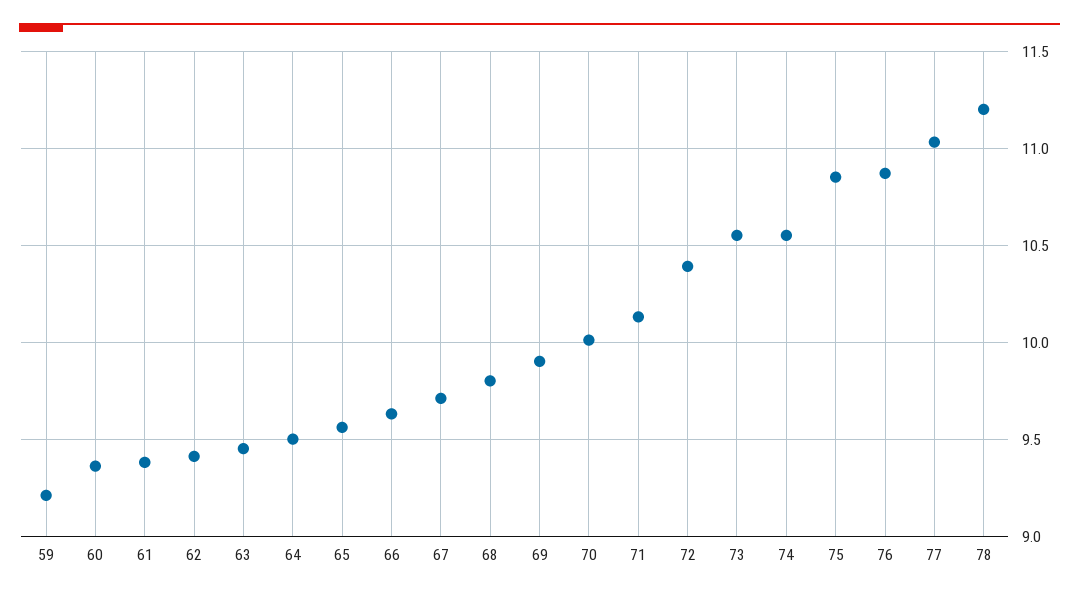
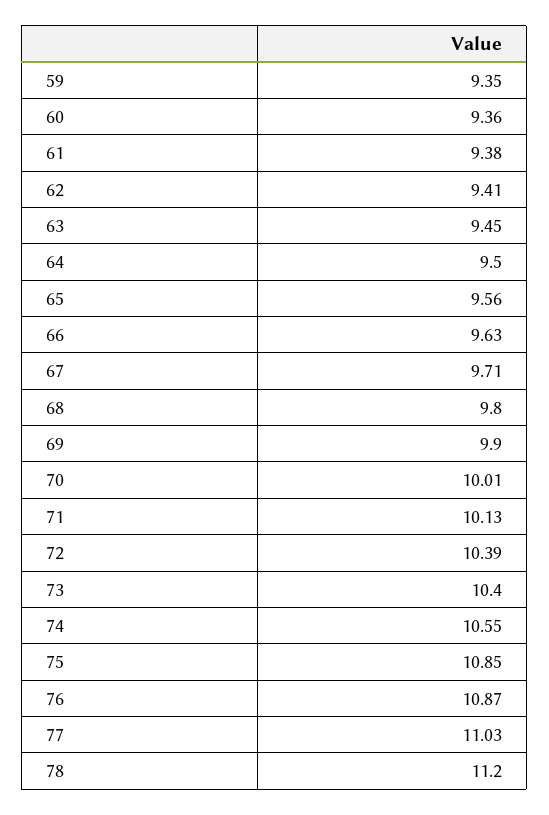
59: 9.2 -> 9.35
73: 10.55 -> 10.4

